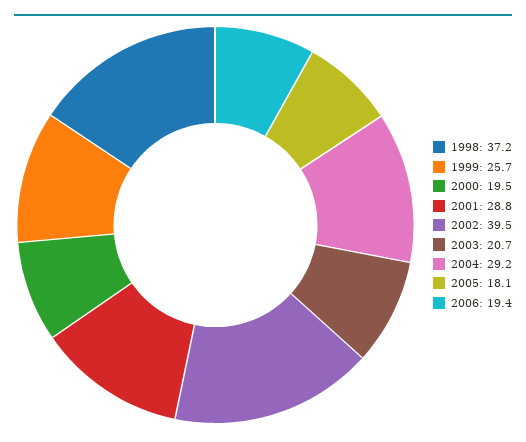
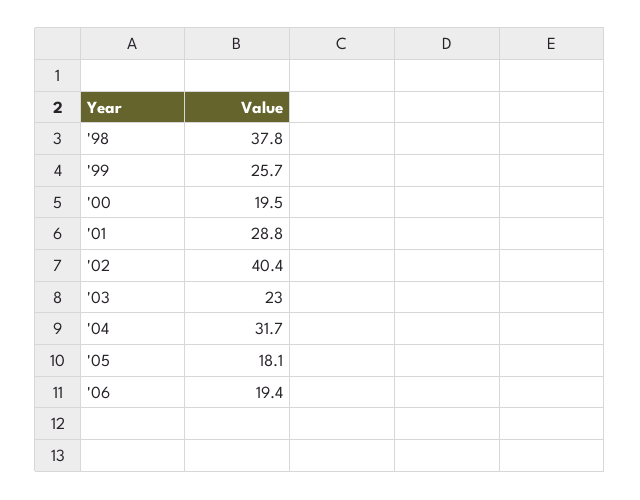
1998: 37.2 -> 37.8
2002: 39.5 -> 40.4
2003: 20.7 -> 23
2004: 29.2 -> 31.7

